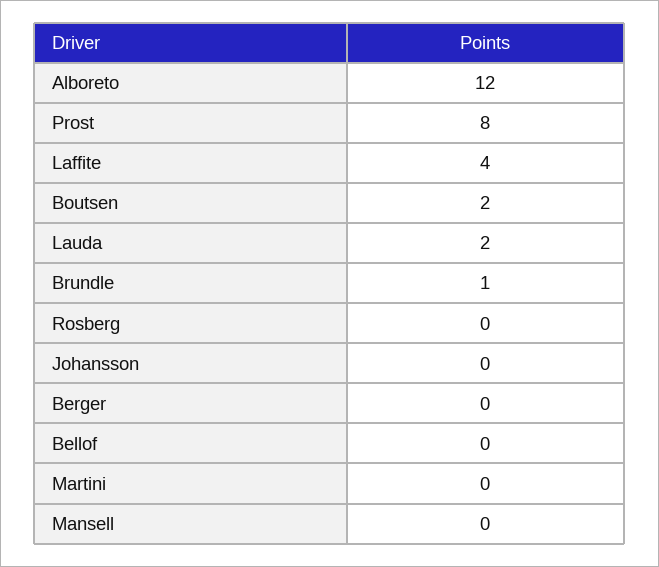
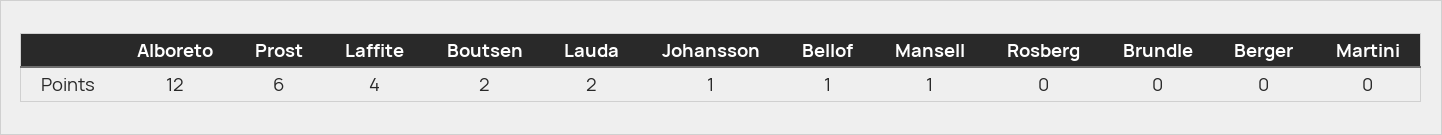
Prost: 8 -> 6
Brundle: 1 -> 0
Johansson: 0 -> 1
Bellof: 0 -> 1
Mansell: 0 -> 1

